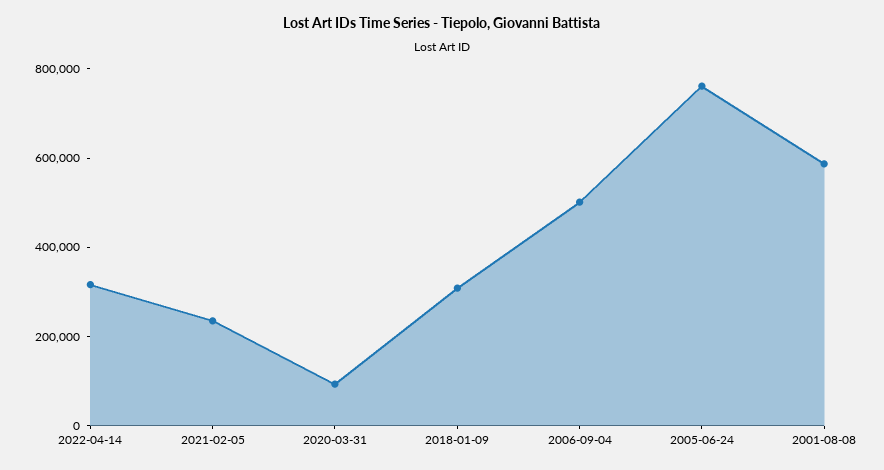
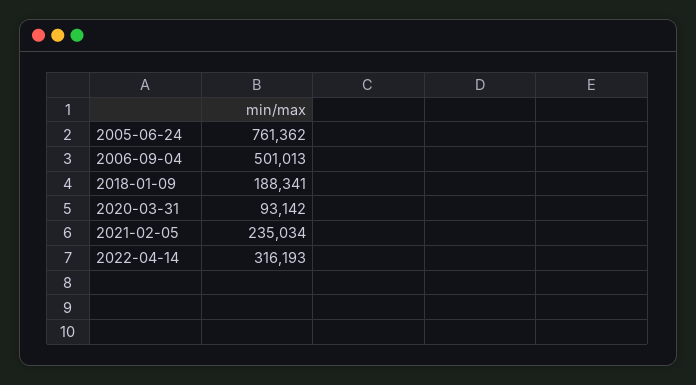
2018-01-09: 300000 -> 188341
2001-08-08: 600000 -> none

